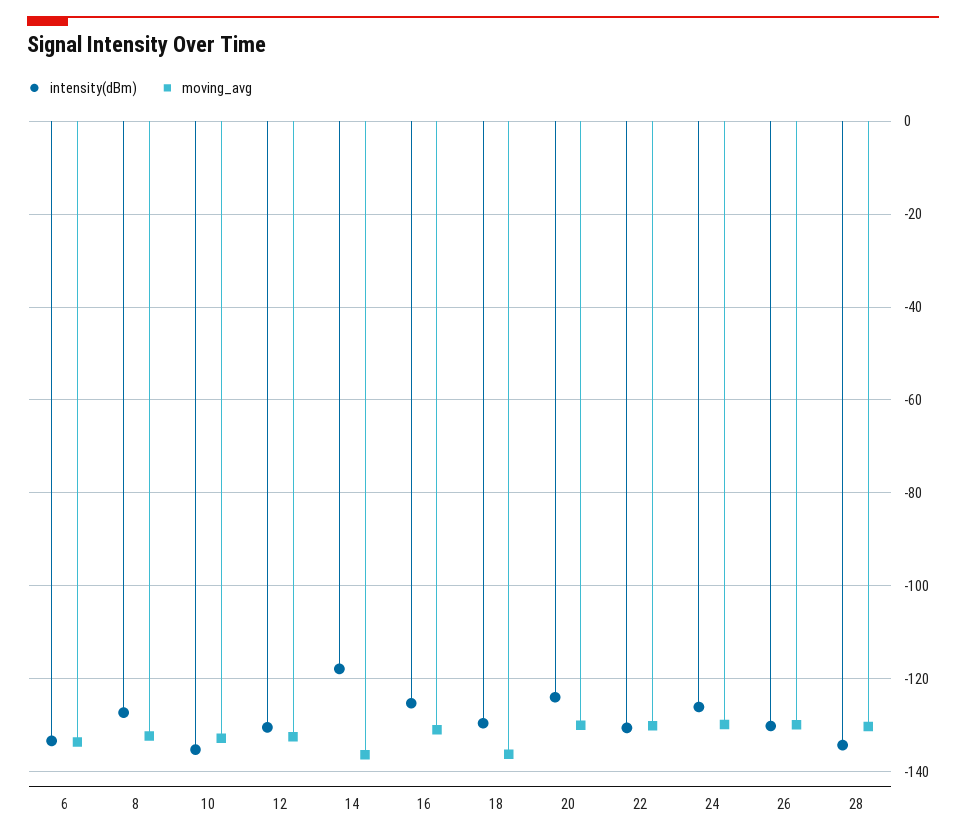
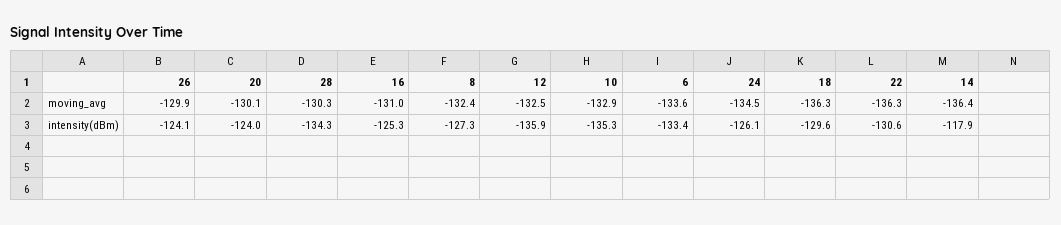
intensity(dBm), 12: -130 -> -135.9
moving_avg, 22: -130 -> -136.3
moving_avg, 24: -130 -> -134.5
intensity(dBm), 26: -130 -> -124.1

